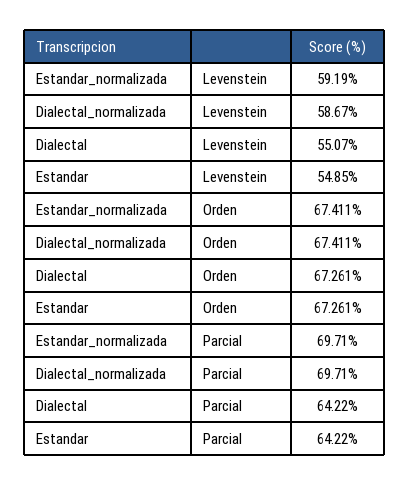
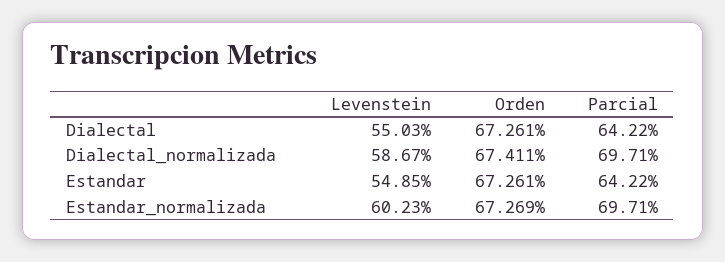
Estandar_normalizada, Levenstein: 59.19 -> 60.23
Dialectal, Levenstein: 55.07 -> 55.03
Estandar_normalizada, Orden: 67.411 -> 67.269

